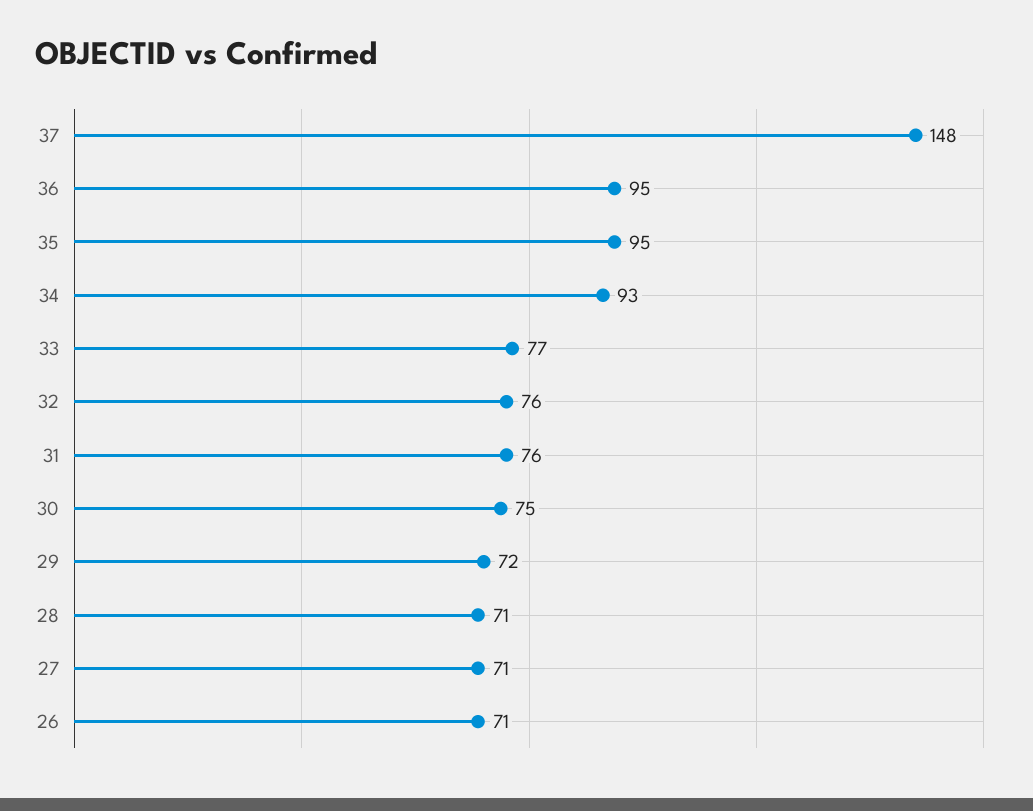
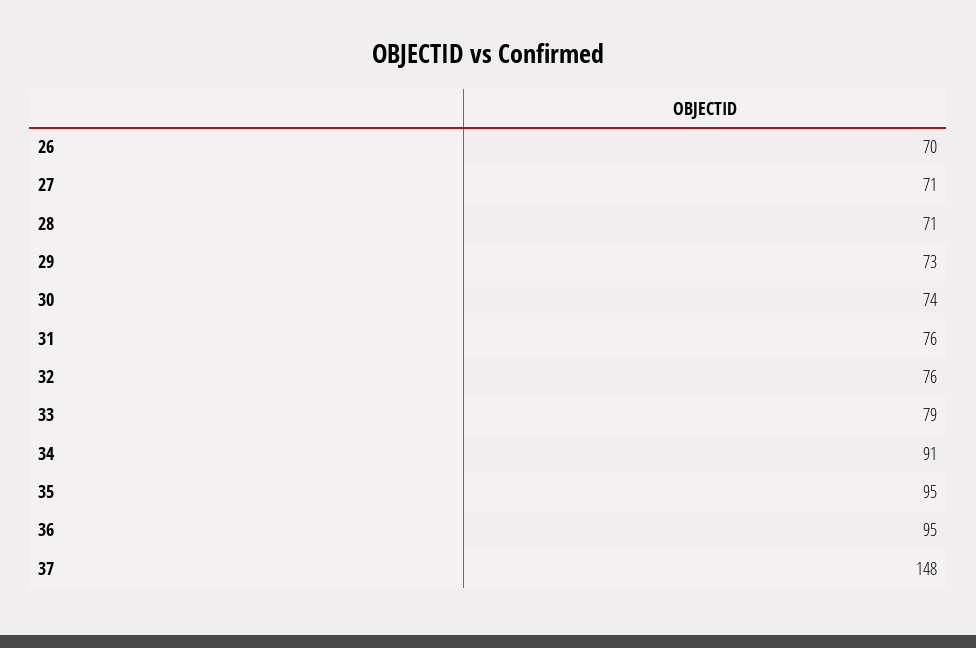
34: 93 -> 91
33: 77 -> 79
30: 75 -> 74
29: 72 -> 73
26: 71 -> 70

